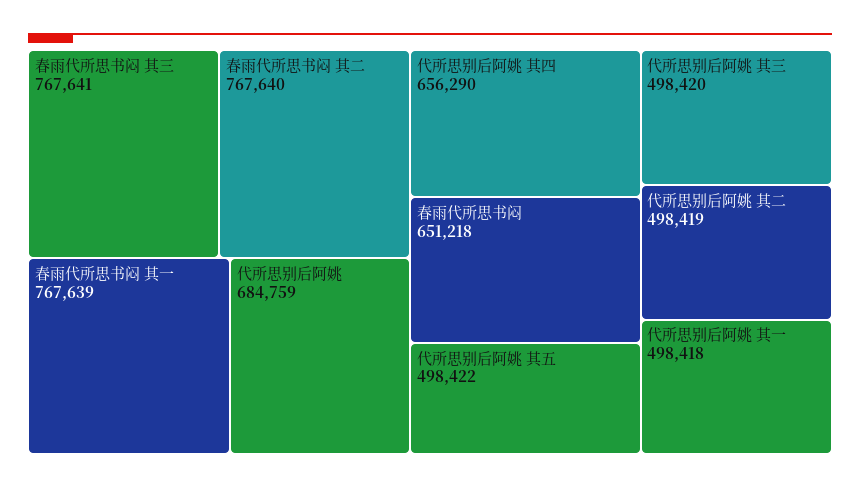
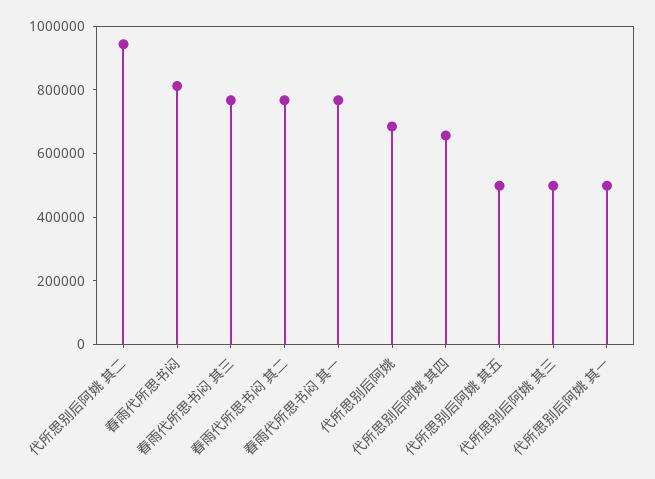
春雨代所思书闷: 651218 -> 800000
代所思别后阿姚 其二: 498419 -> 950000

